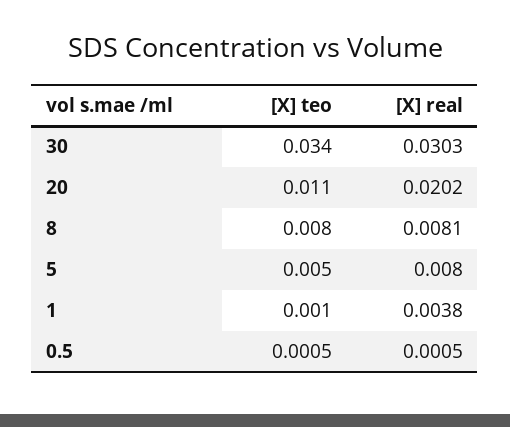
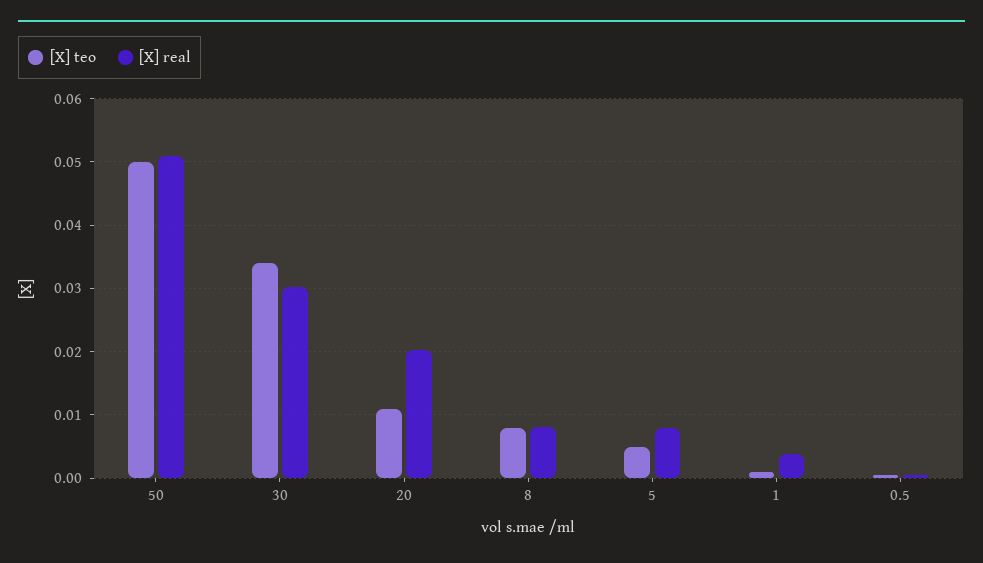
[X] teo, 50: none -> 0.05
[X] real, 50: none -> 0.051

